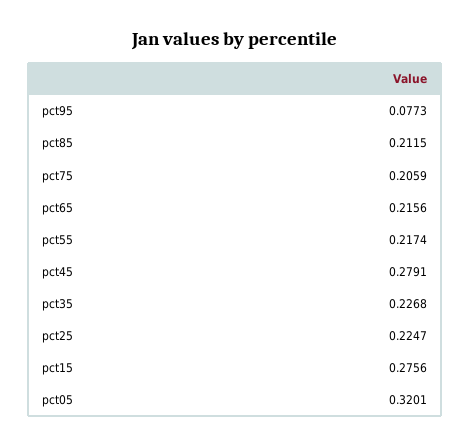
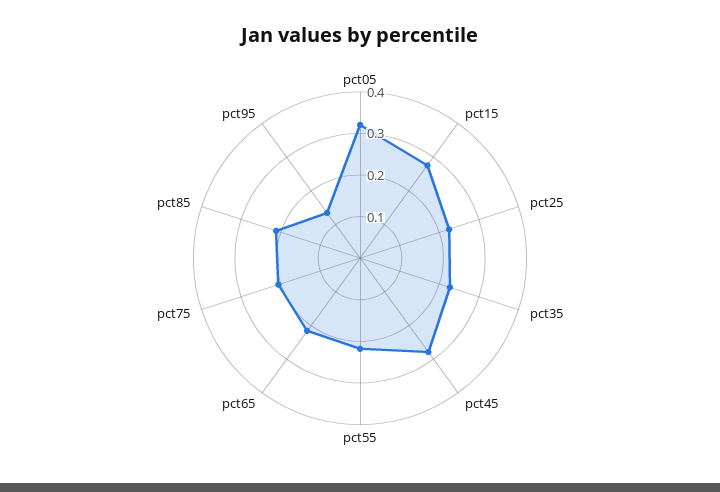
pct95: 0.0773 -> 0.14

